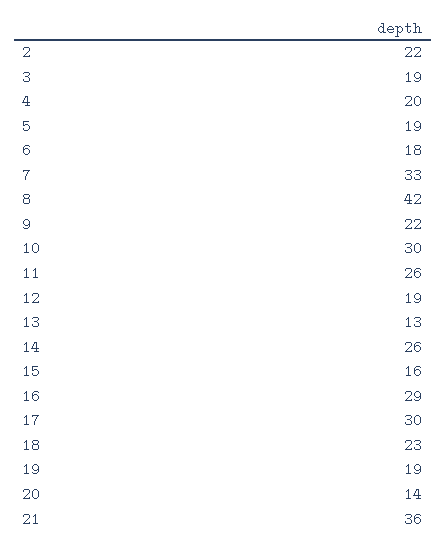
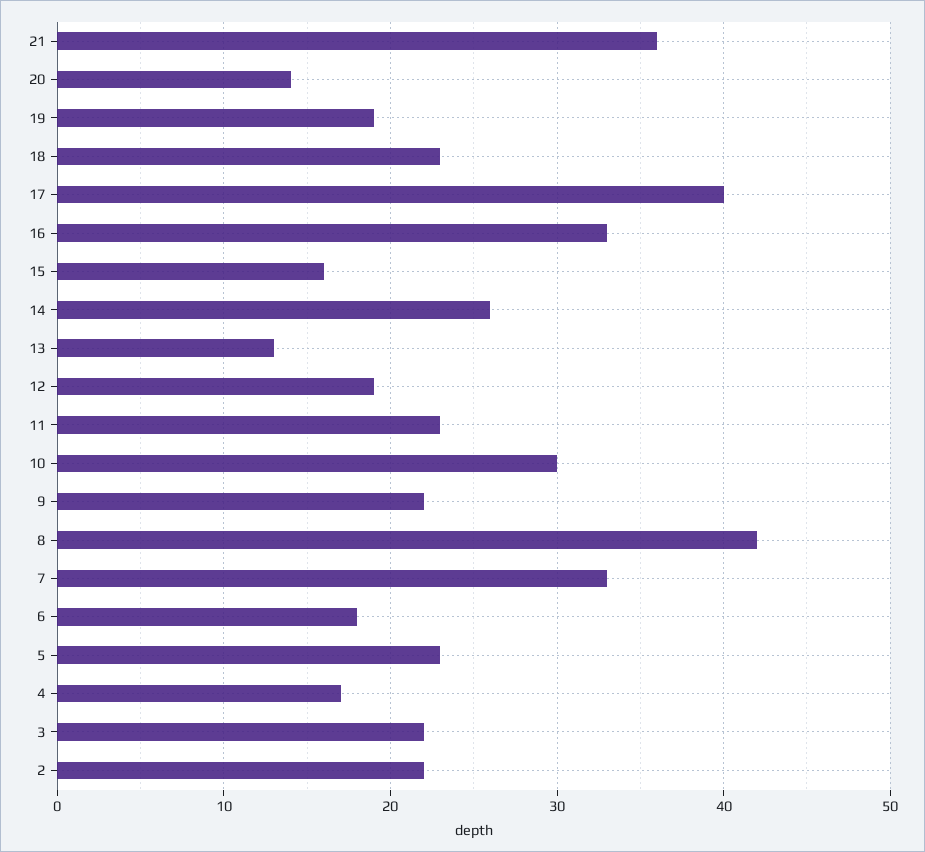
3: 19 -> 22
4: 20 -> 17
5: 19 -> 23
11: 26 -> 23
16: 29 -> 33
17: 30 -> 40

